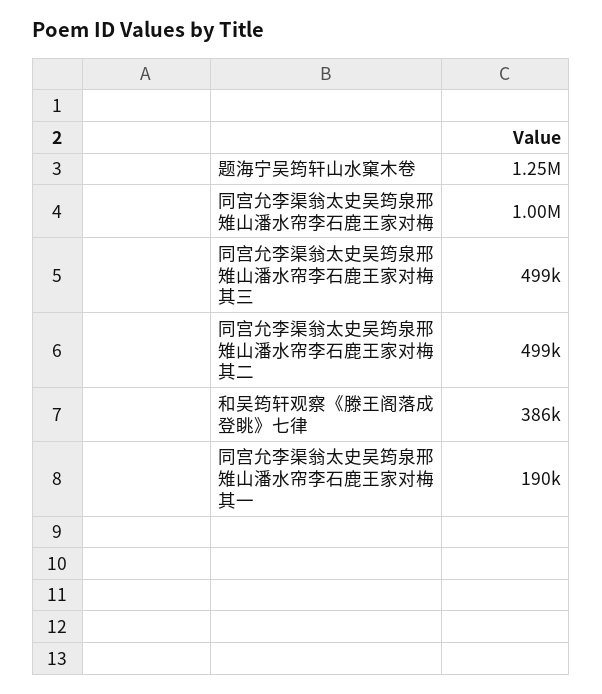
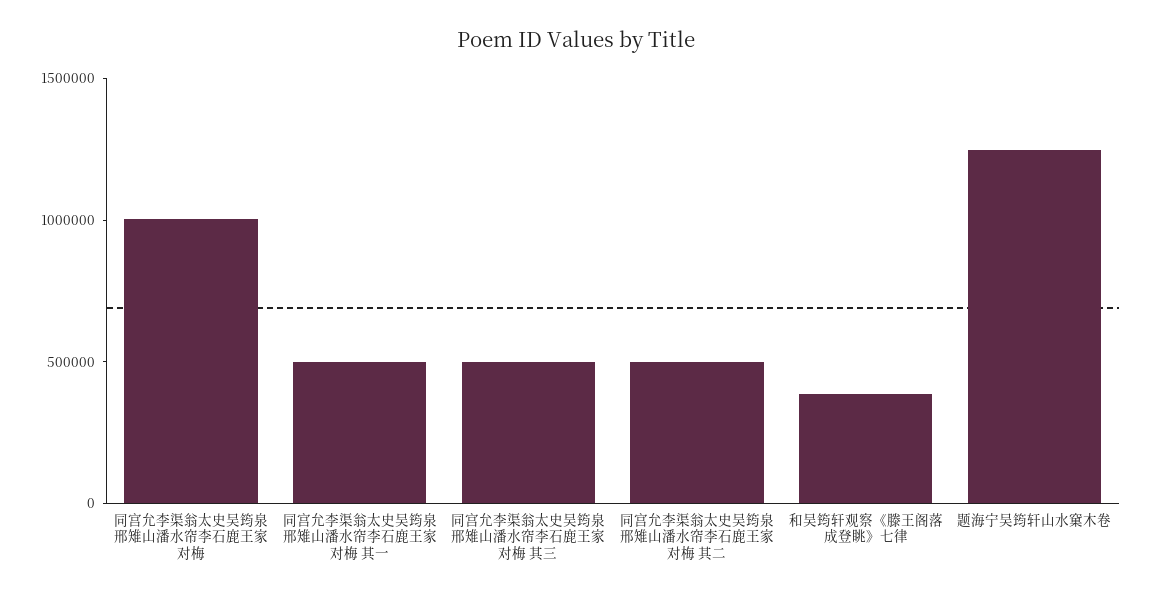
同宫允李渠翁太史吴筠泉邢雉山潘水帘李石鹿王家对梅 其一: 190000 -> 500000

